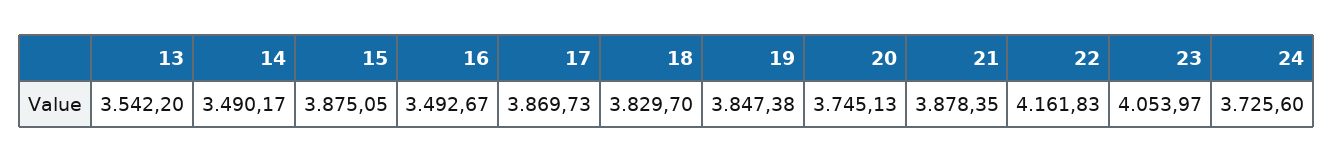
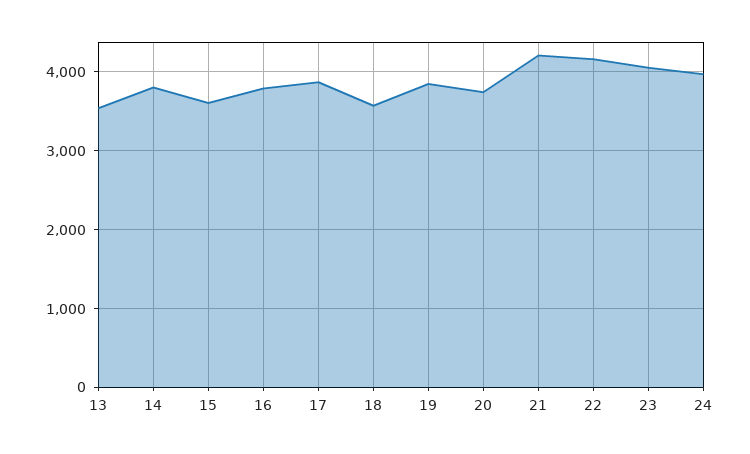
14: 3490.17 -> 3800
15: 3875.05 -> 3600
16: 3492.67 -> 3800
18: 3829.7 -> 3600
21: 3878.35 -> 4200
24: 3725.6 -> 4000

